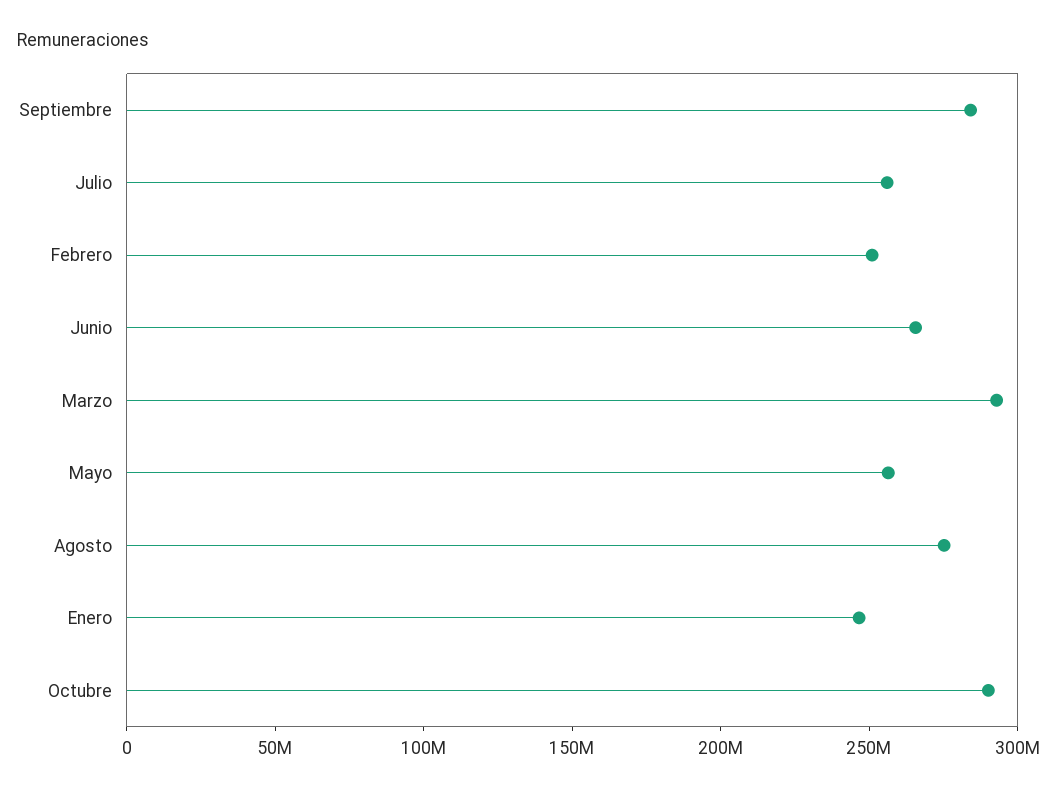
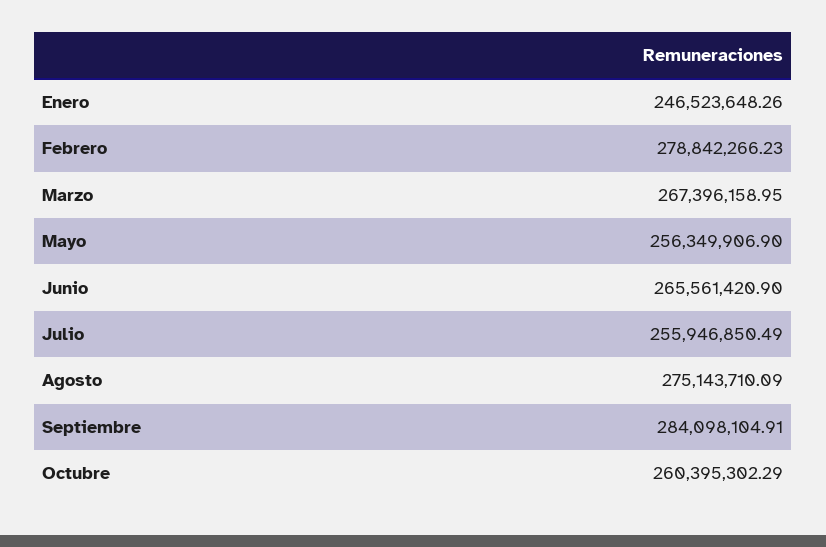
Febrero: 250000000 -> 278842266.23
Marzo: 290000000 -> 267396158.95
Octubre: 290000000 -> 260395302.29

